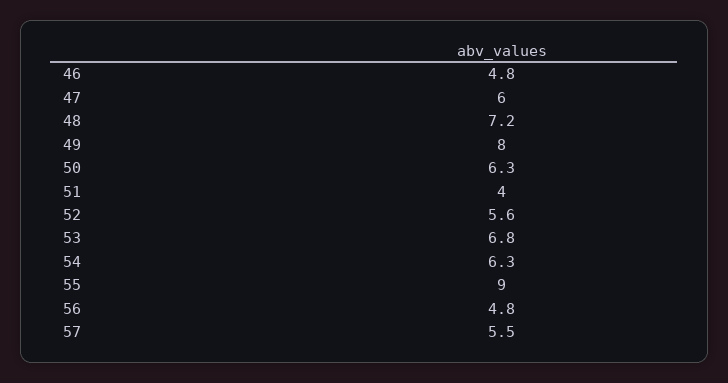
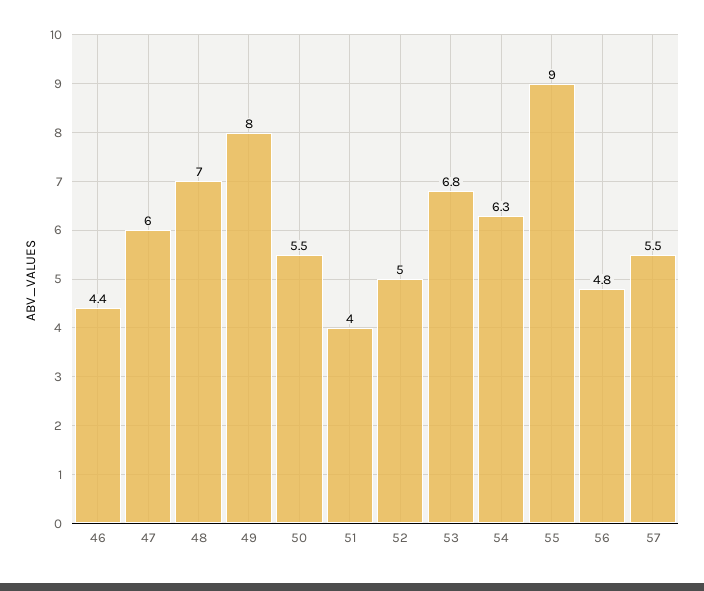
46: 4.8 -> 4.4
48: 7.2 -> 7
50: 6.3 -> 5.5
52: 5.6 -> 5

